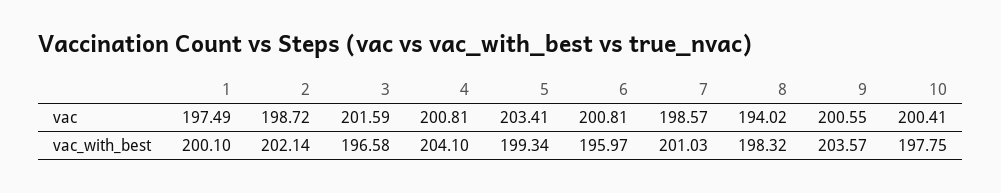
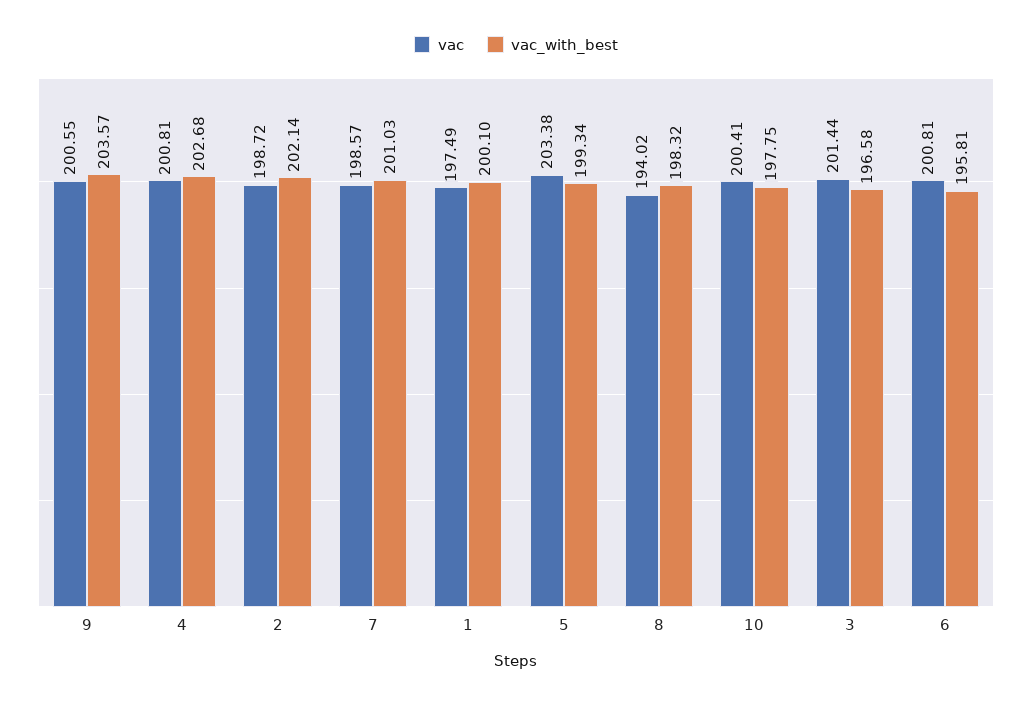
vac, 3: 201.59 -> 201.44
vac, 5: 203.41 -> 203.38
vac_with_best, 4: 204.1 -> 202.68
vac_with_best, 6: 195.97 -> 195.81

